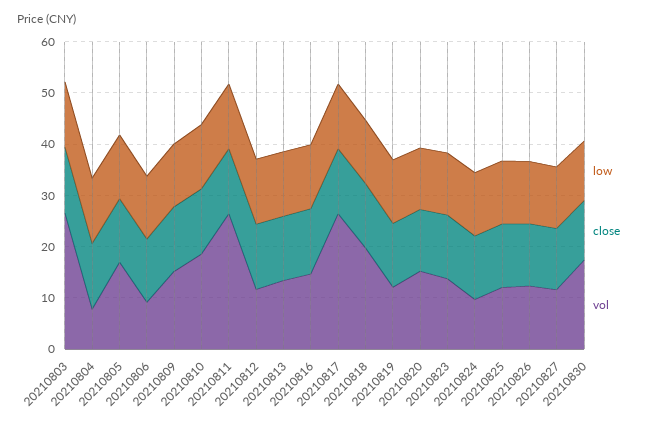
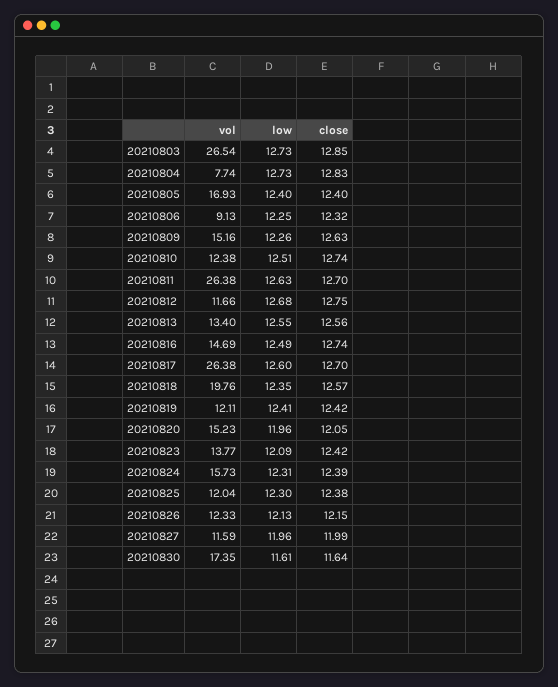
vol, 20210810: 18 -> 12.38
vol, 20210824: 10 -> 15.73

